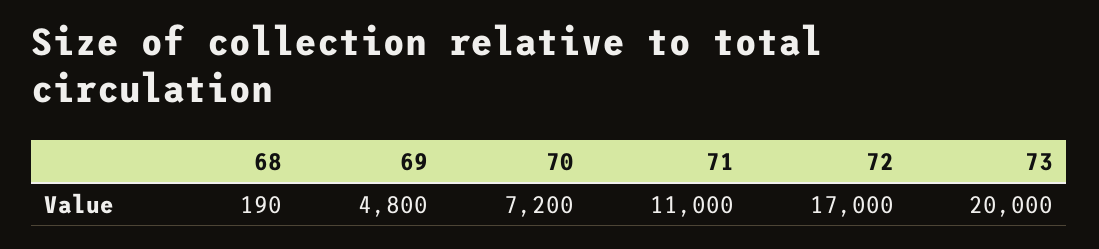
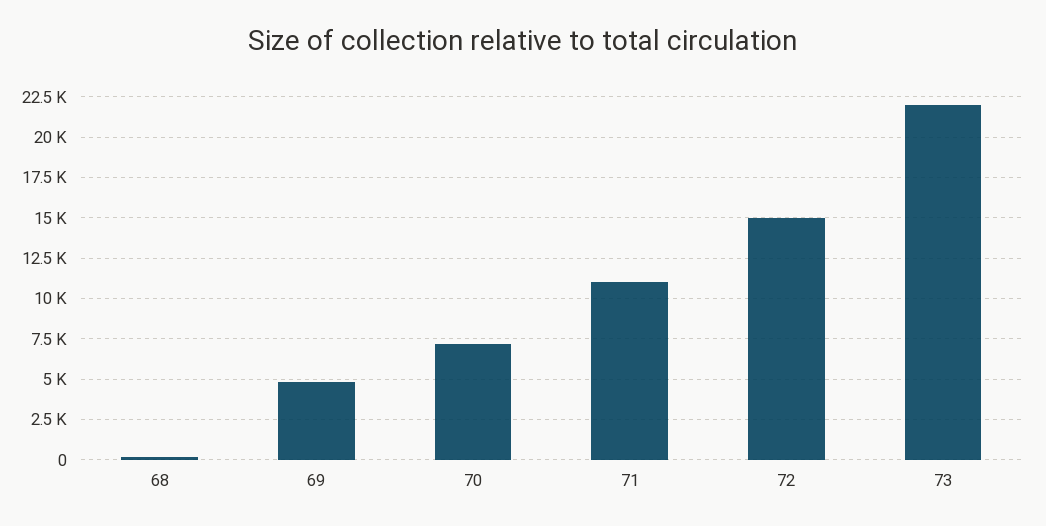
72: 17000 -> 15000
73: 20000 -> 22000

